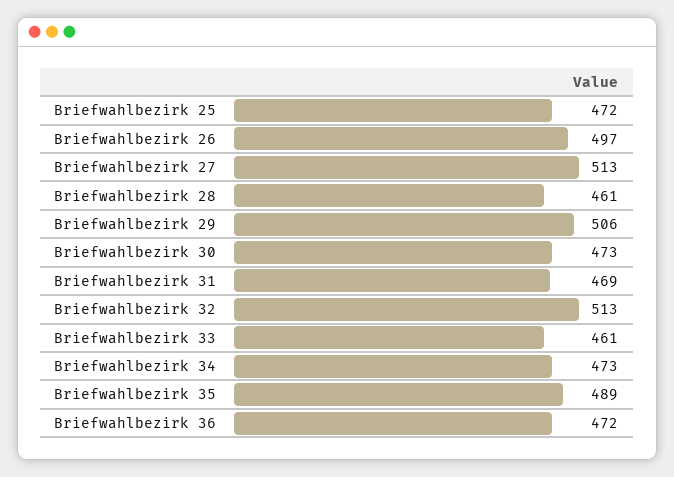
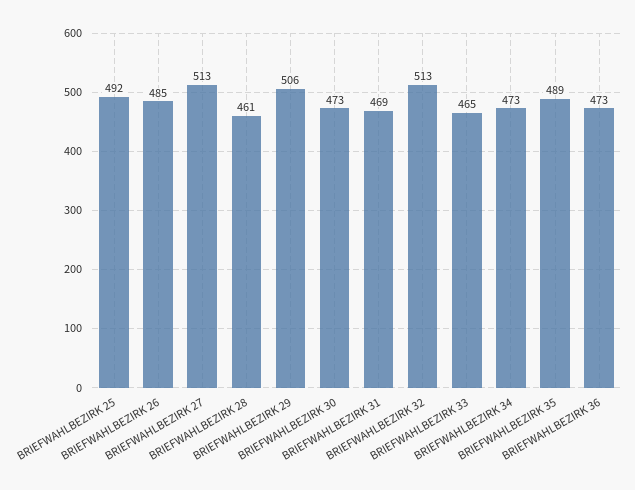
Briefwahlbezirk 25: 472 -> 492
Briefwahlbezirk 26: 497 -> 485
Briefwahlbezirk 33: 461 -> 465
Briefwahlbezirk 36: 472 -> 473

